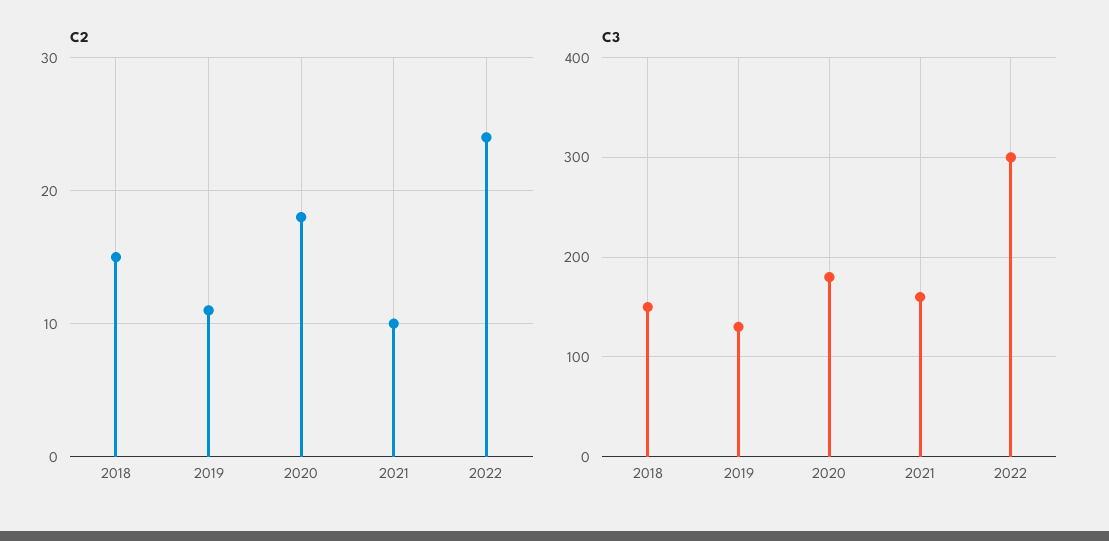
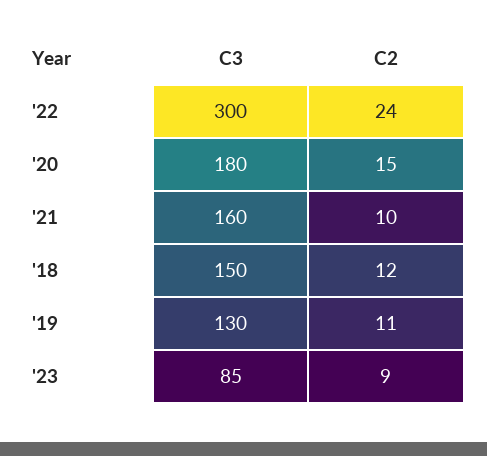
C2, 2018: 15 -> 12
C2, 2020: 18 -> 15
C3, '23: none -> 85
C2, '23: none -> 9

